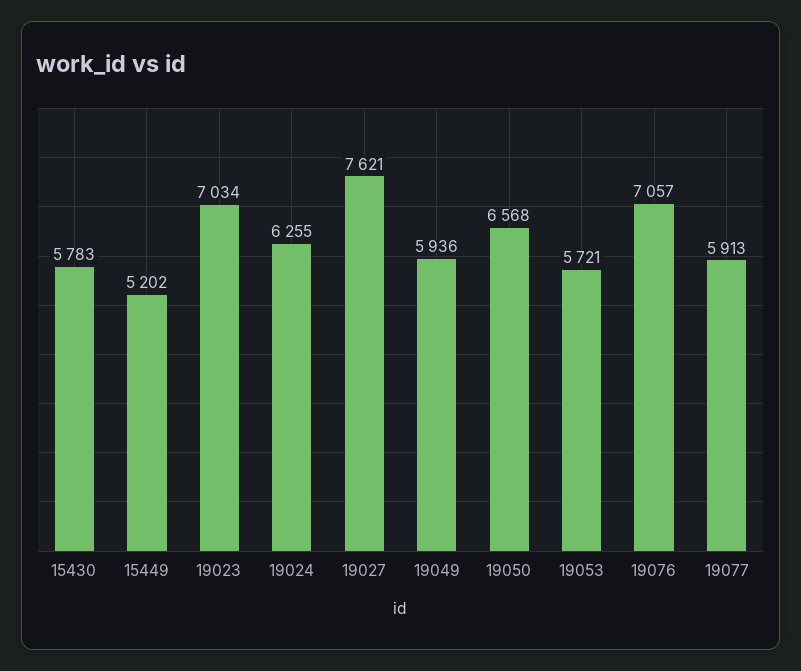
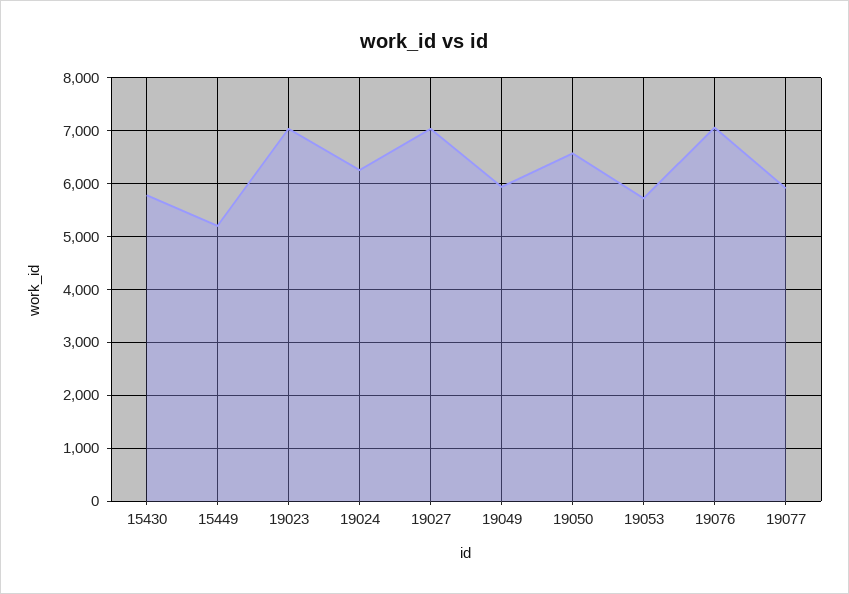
19027: 7621 -> 7000

